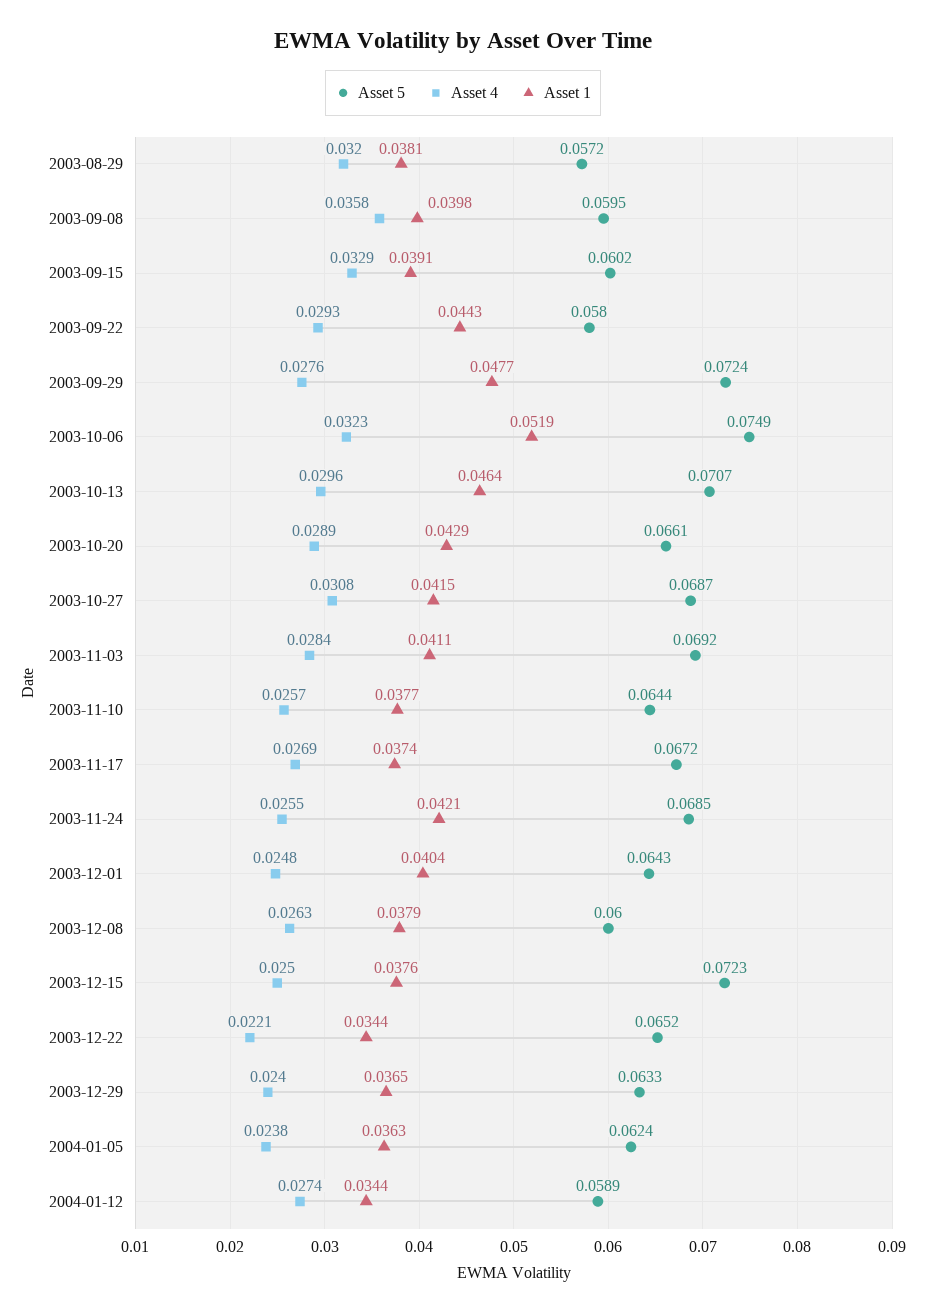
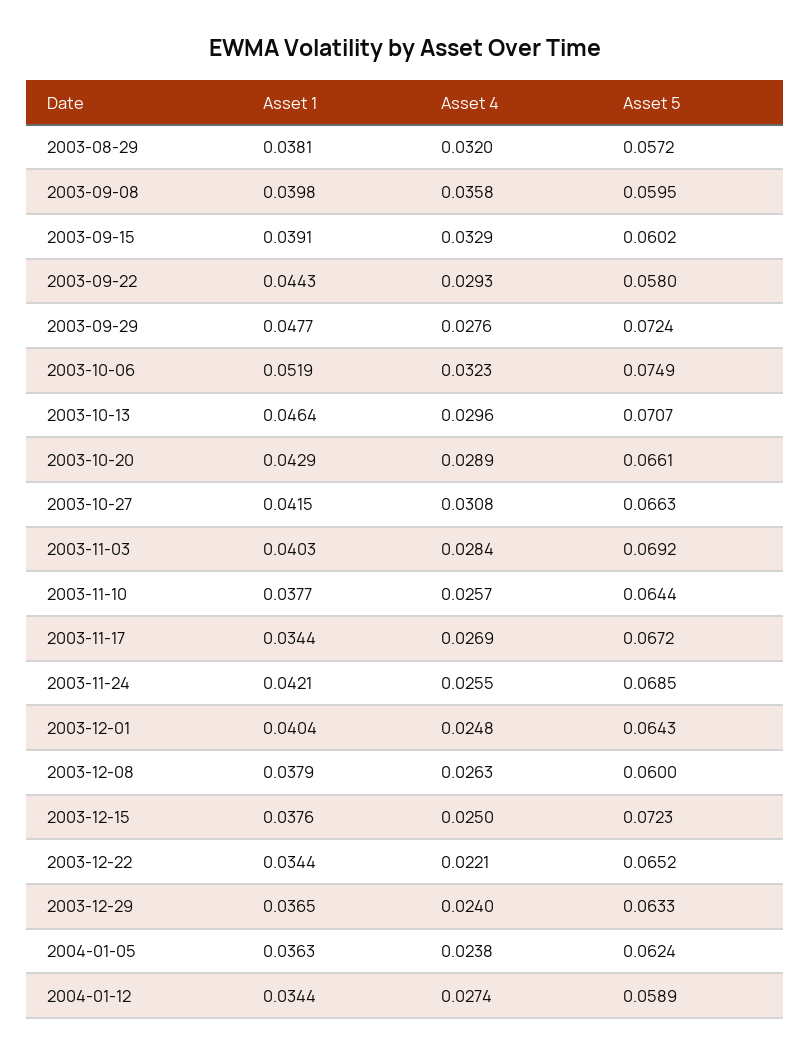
Asset 5, 2003-10-27: 0.0687 -> 0.0663
Asset 1, 2003-11-03: 0.0411 -> 0.0403
Asset 1, 2003-11-17: 0.0374 -> 0.0344

